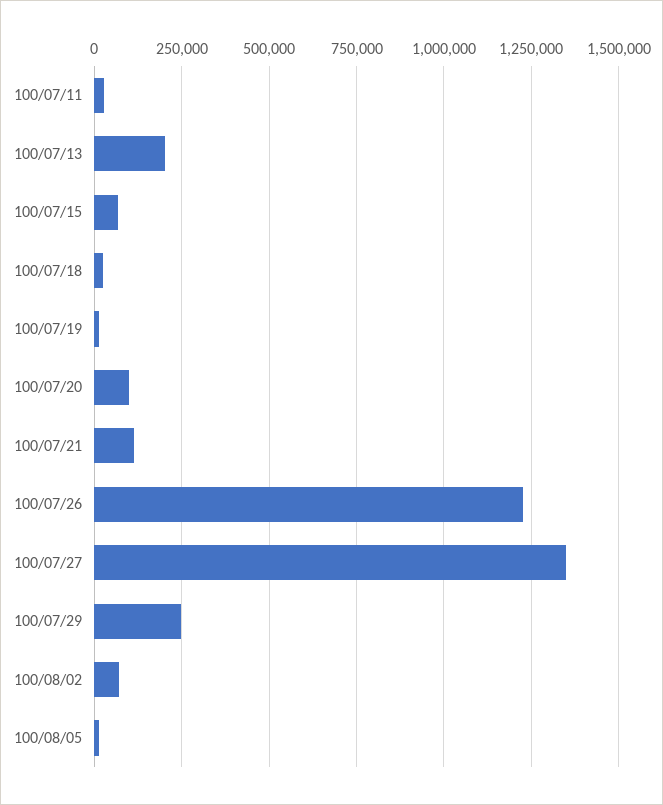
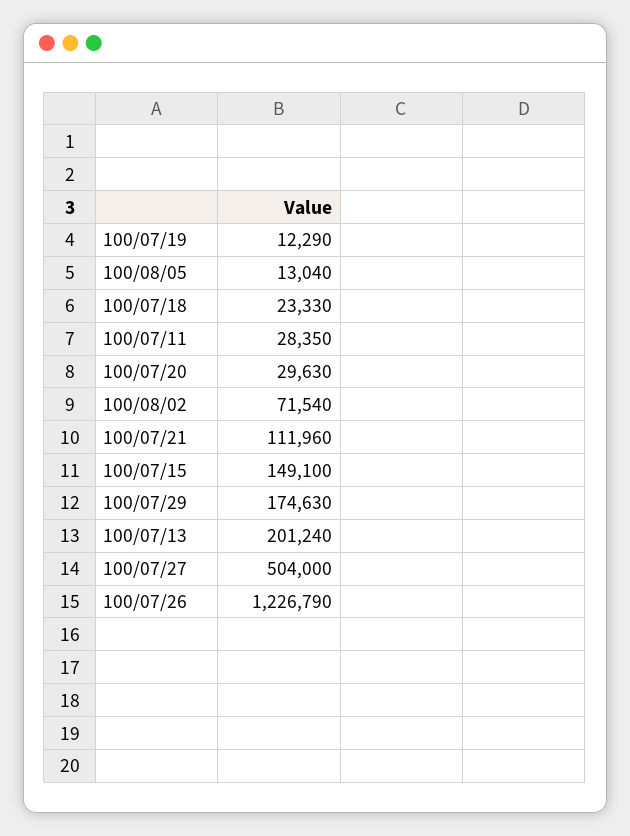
100/07/15: 75000 -> 149100
100/07/20: 100000 -> 29630
100/07/27: 1350000 -> 504000
100/07/29: 250000 -> 174630

